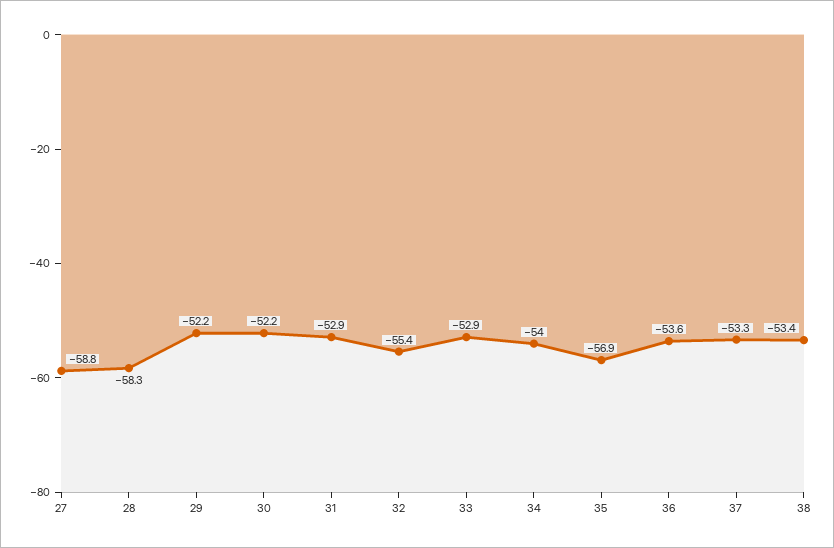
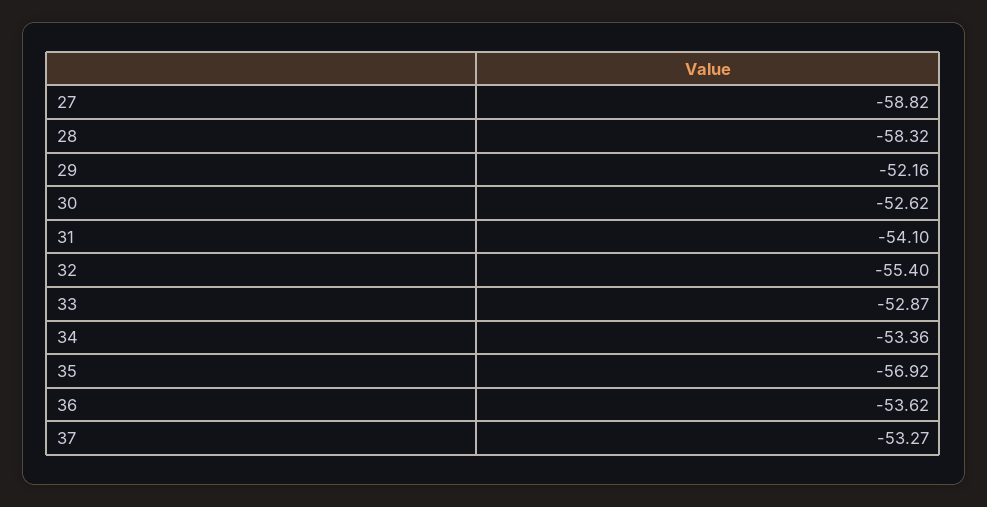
30: -52.2 -> -52.62
31: -52.9 -> -54.1
34: -54 -> -53.36
38: -53.4 -> none

